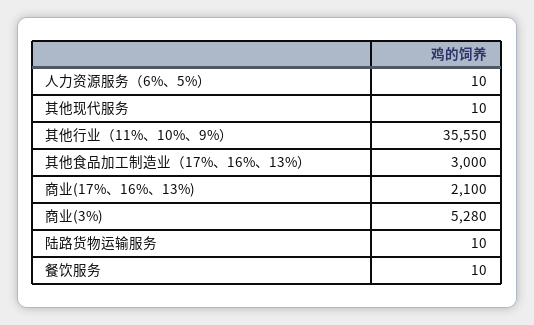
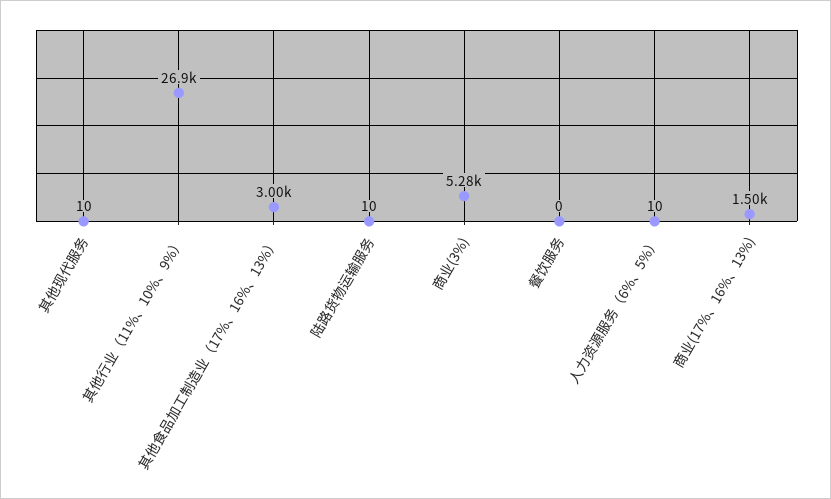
其他行业（11%、10%、9%）: 35550 -> 26900
商业(17%、16%、13%): 2100 -> 1500
餐饮服务: 10 -> 0

